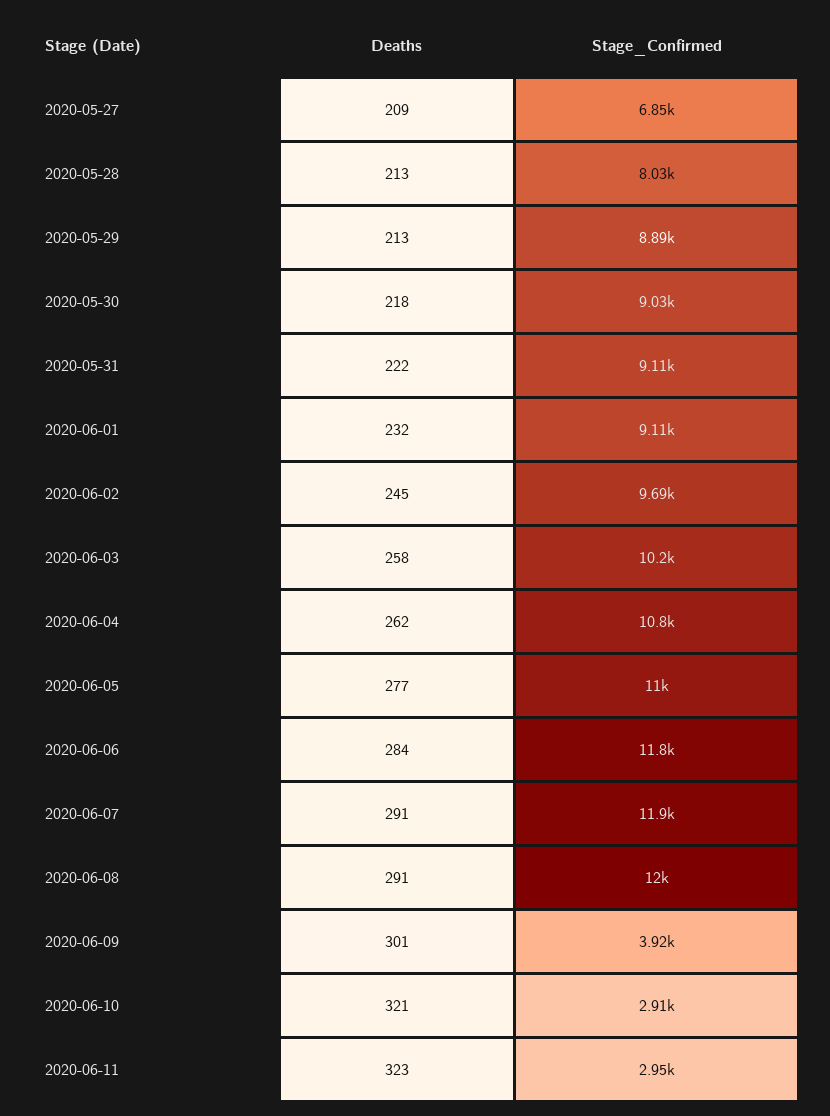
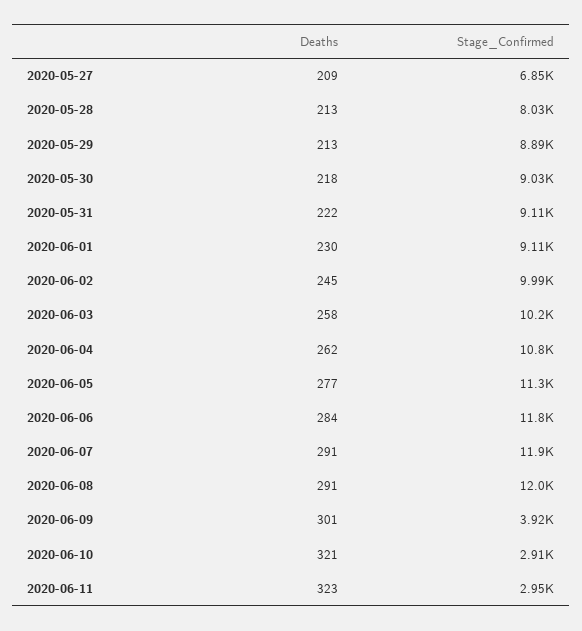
Deaths, 2020-06-01: 232 -> 230
Stage_Confirmed, 2020-06-02: 9690 -> 9990
Stage_Confirmed, 2020-06-05: 11000 -> 11300

